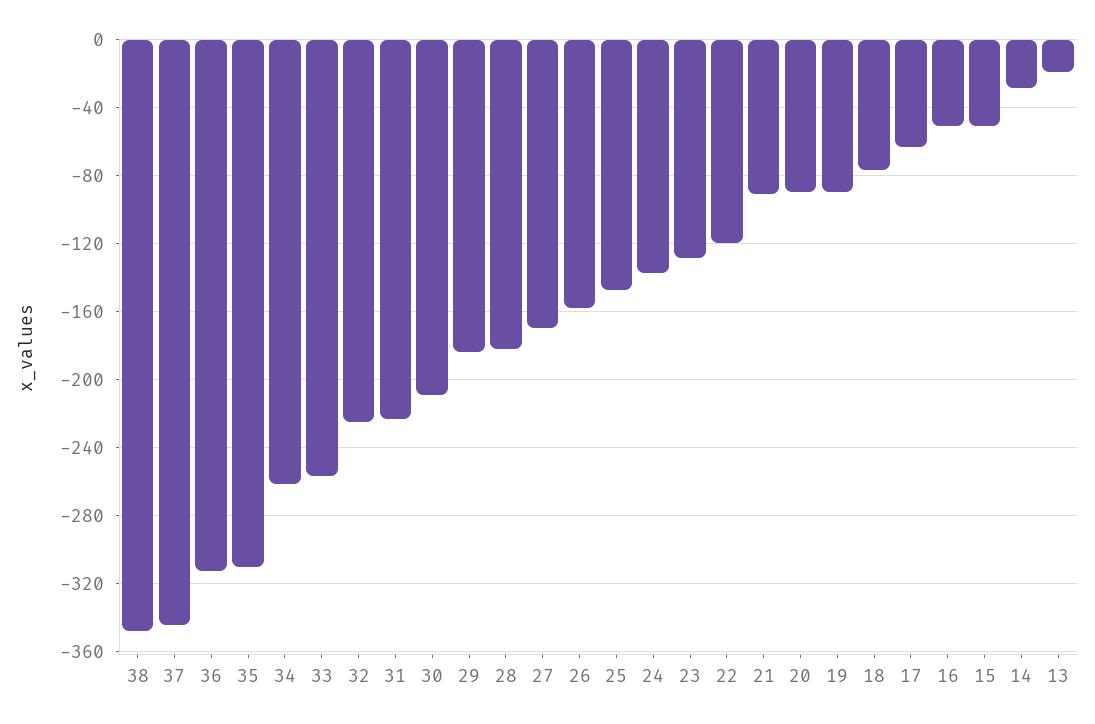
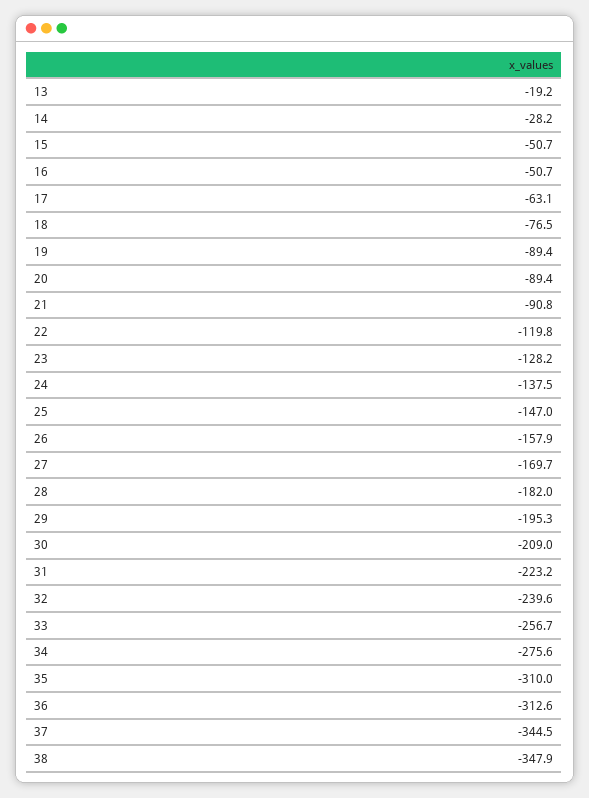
34: -260 -> -275.6
32: -225 -> -239.6
29: -185 -> -195.3

